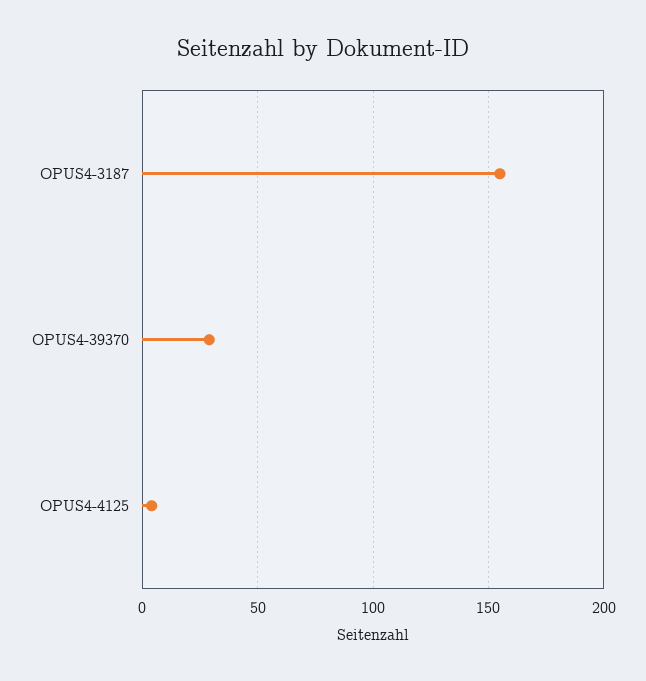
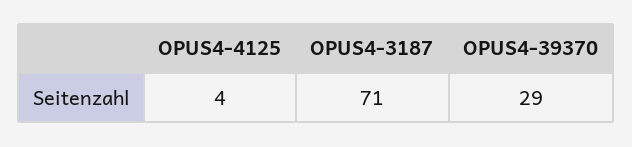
OPUS4-3187: 155 -> 71

